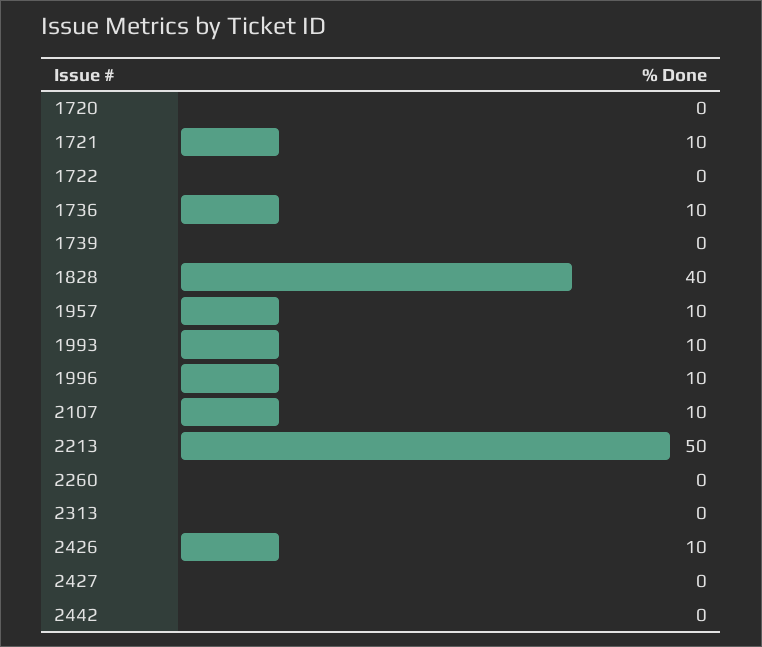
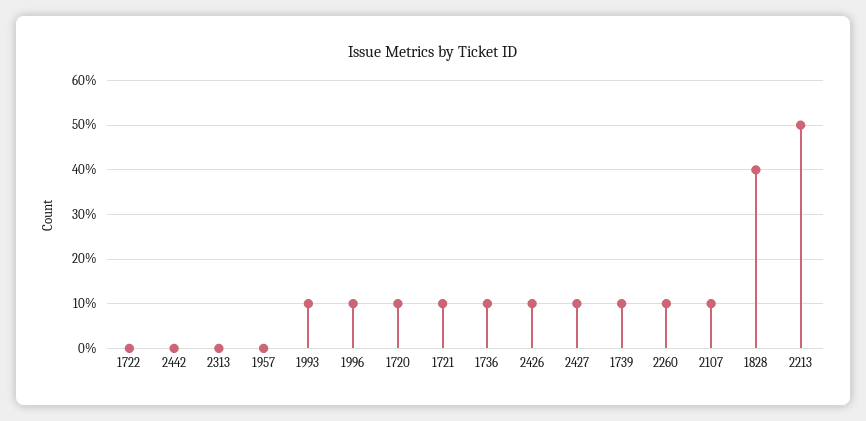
1720: 0 -> 10
1739: 0 -> 10
1957: 10 -> 0
2260: 0 -> 10
2427: 0 -> 10

